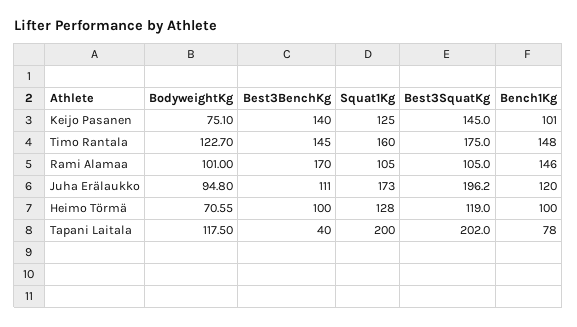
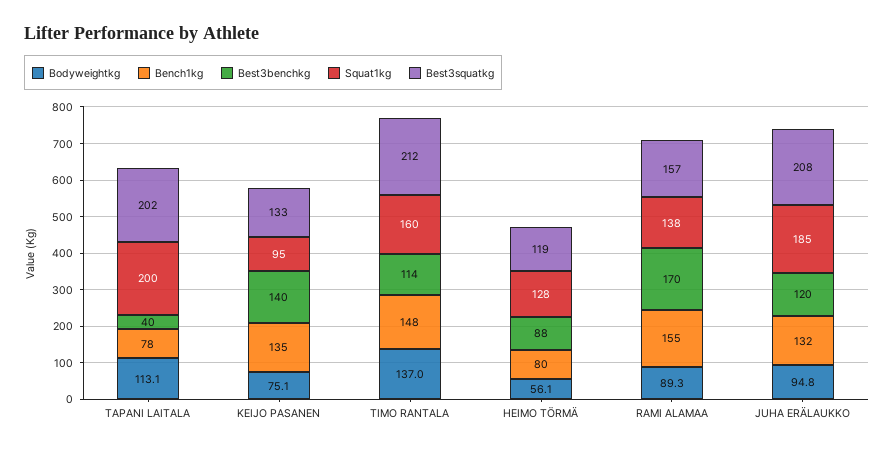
Squat1Kg, Keijo Pasanen: 125 -> 95
Best3SquatKg, Keijo Pasanen: 145 -> 133
Bench1Kg, Keijo Pasanen: 101 -> 135
BodyweightKg, Timo Rantala: 122.7 -> 137
Best3BenchKg, Timo Rantala: 145 -> 114
Best3SquatKg, Timo Rantala: 175 -> 212
BodyweightKg, Rami Alamaa: 101 -> 89.3
Squat1Kg, Rami Alamaa: 105 -> 138
Best3SquatKg, Rami Alamaa: 105 -> 157
Bench1Kg, Rami Alamaa: 146 -> 155
Best3BenchKg, Juha Erälaukko: 111 -> 120
Squat1Kg, Juha Erälaukko: 173 -> 185
Best3SquatKg, Juha Erälaukko: 196.2 -> 208
Bench1Kg, Juha Erälaukko: 120 -> 132
BodyweightKg, Heimo Törmä: 70.55 -> 56.1
Best3BenchKg, Heimo Törmä: 100 -> 88
Bench1Kg, Heimo Törmä: 100 -> 80
BodyweightKg, Tapani Laitala: 117.5 -> 113.1

